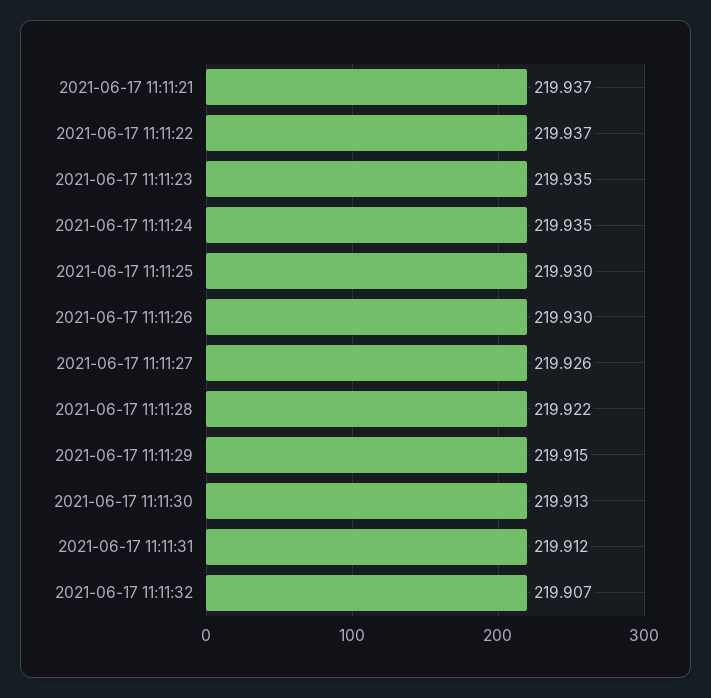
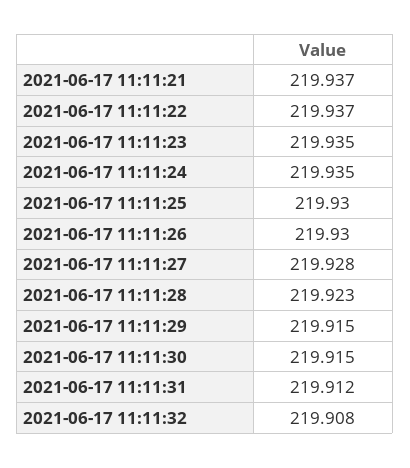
2021-06-17 11:11:27: 219.926 -> 219.928
2021-06-17 11:11:28: 219.922 -> 219.923
2021-06-17 11:11:30: 219.913 -> 219.915
2021-06-17 11:11:32: 219.907 -> 219.908

